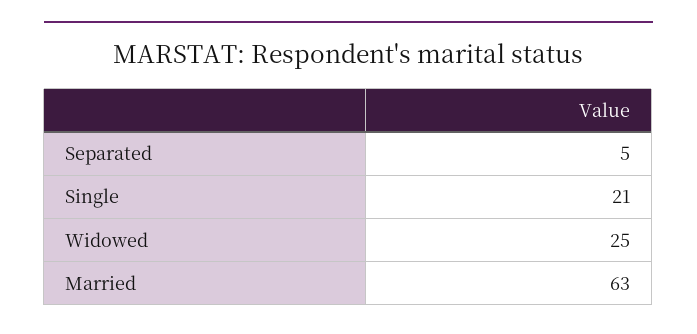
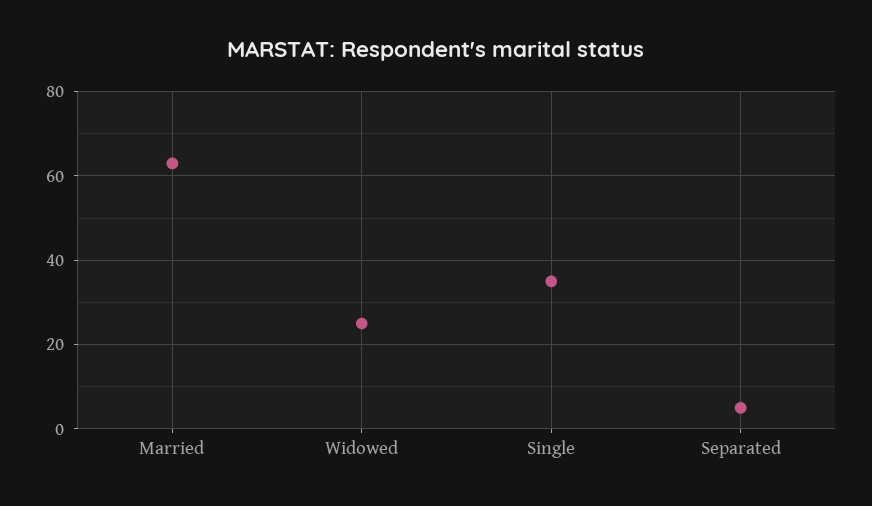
Single: 21 -> 35

